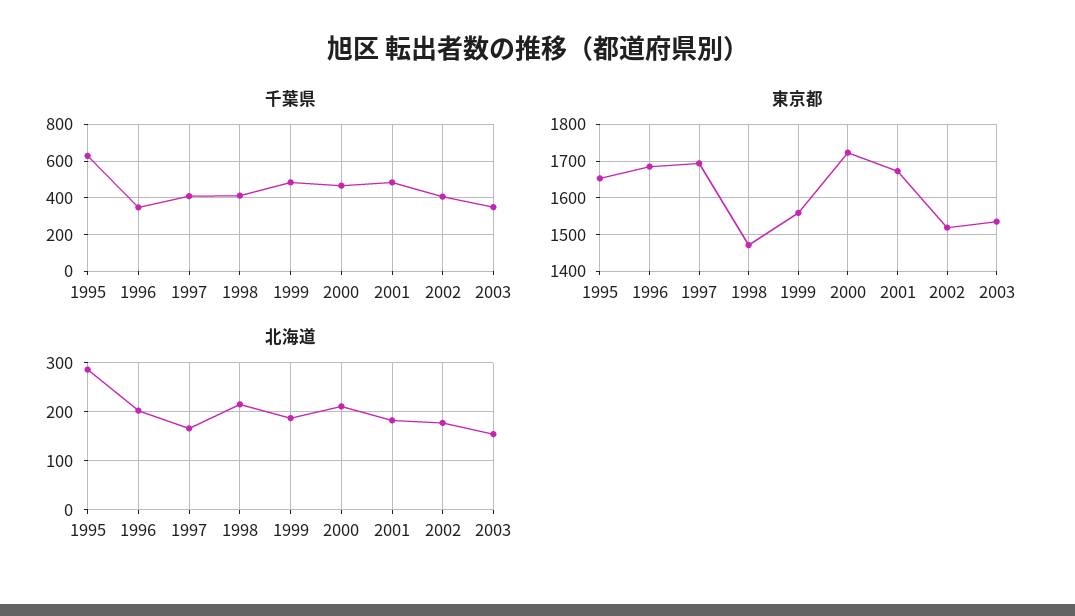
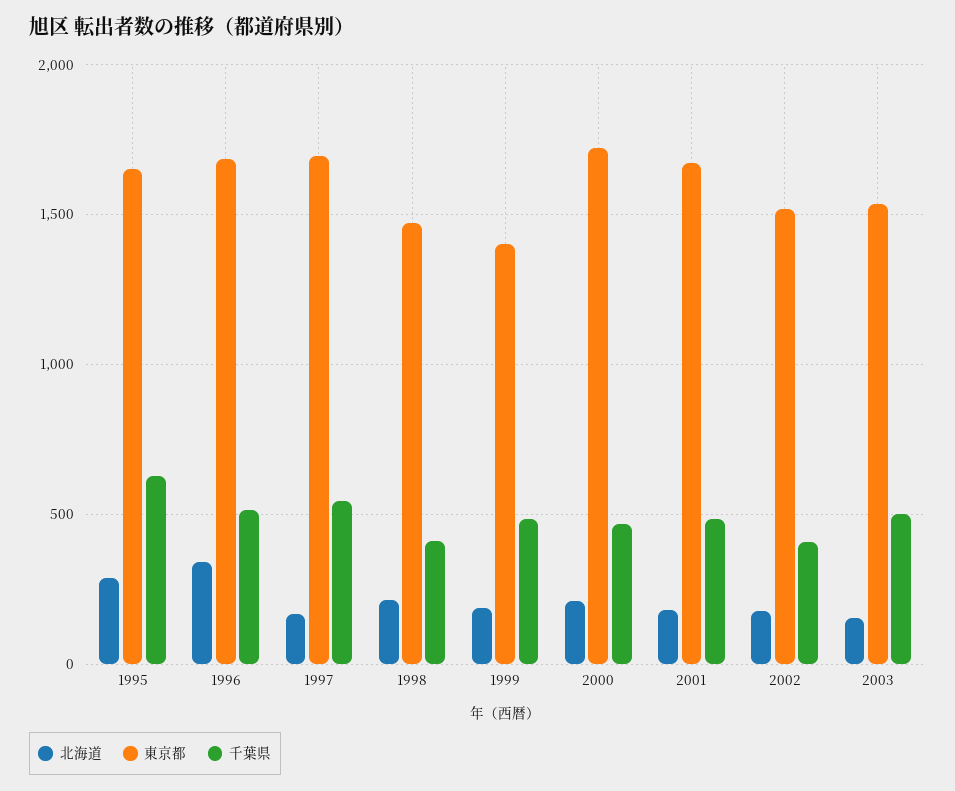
千葉県, 1996: 350 -> 500
千葉県, 1997: 400 -> 550
千葉県, 2003: 350 -> 500
東京都, 1999: 1560 -> 1400
北海道, 1996: 200 -> 350

